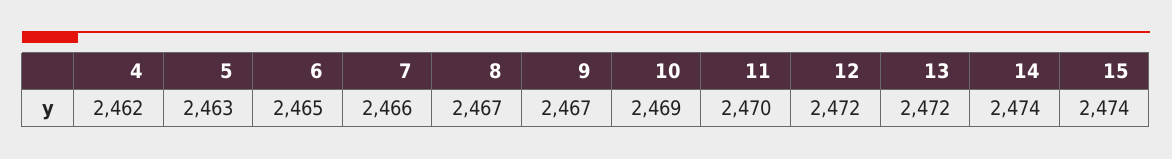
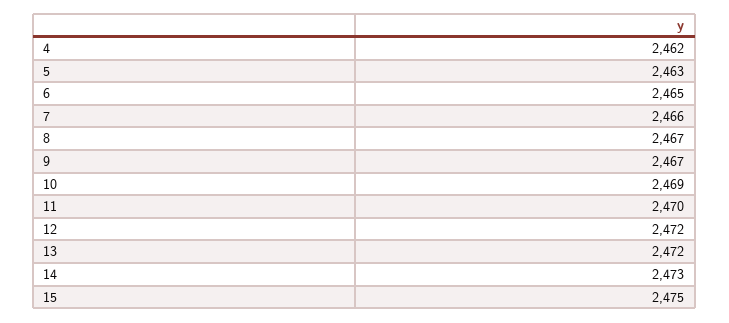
14: 2474 -> 2473
15: 2474 -> 2475

